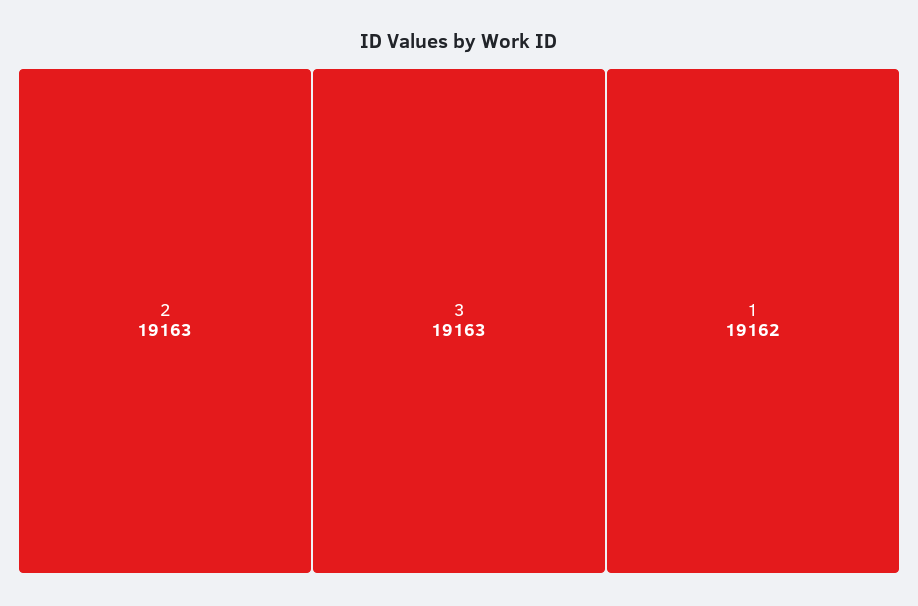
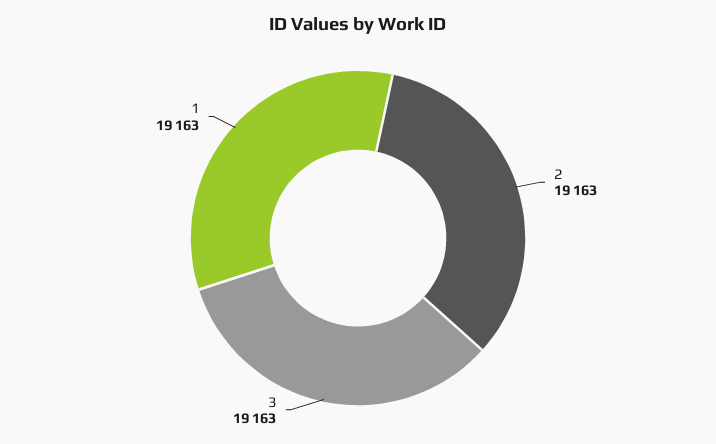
1: 19162 -> 19163

